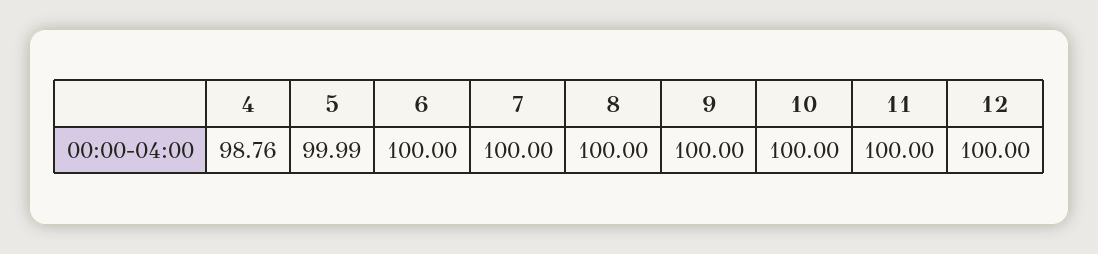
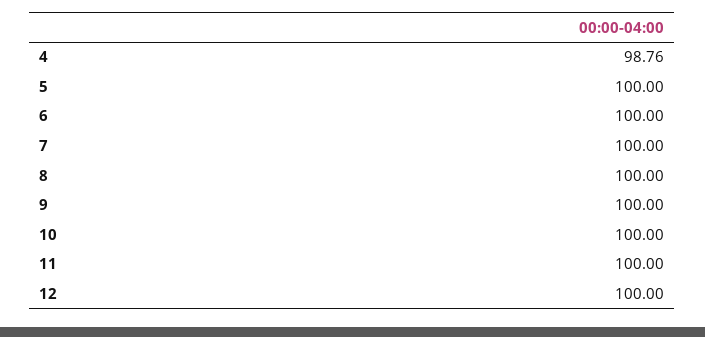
5: 99.99 -> 100

